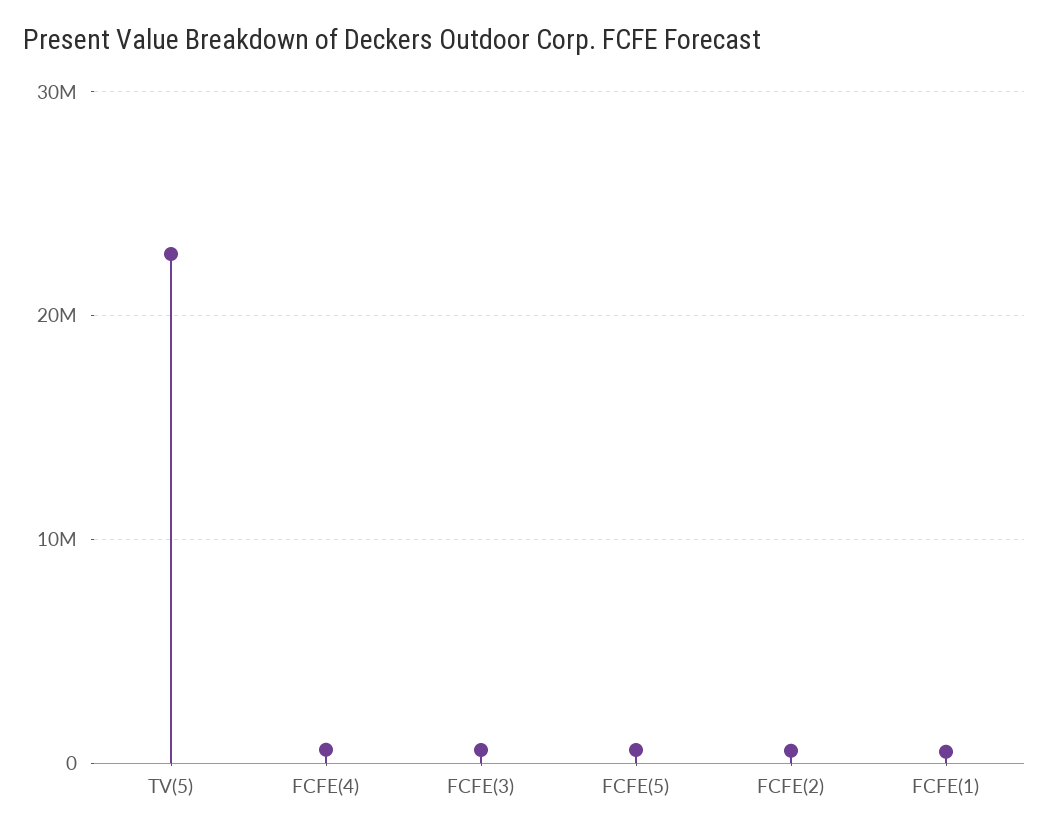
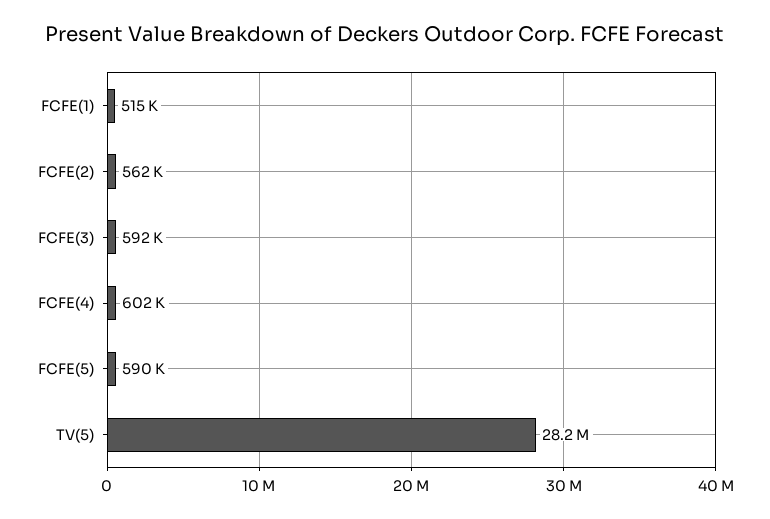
TV(5): 23000000 -> 28200000

